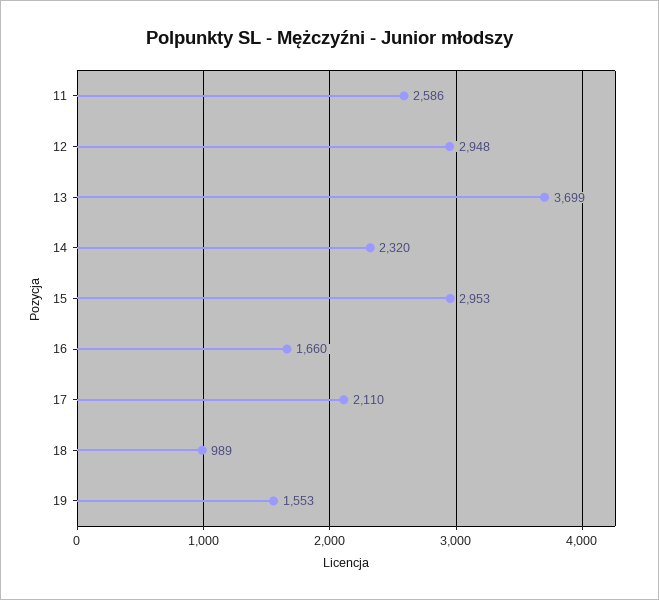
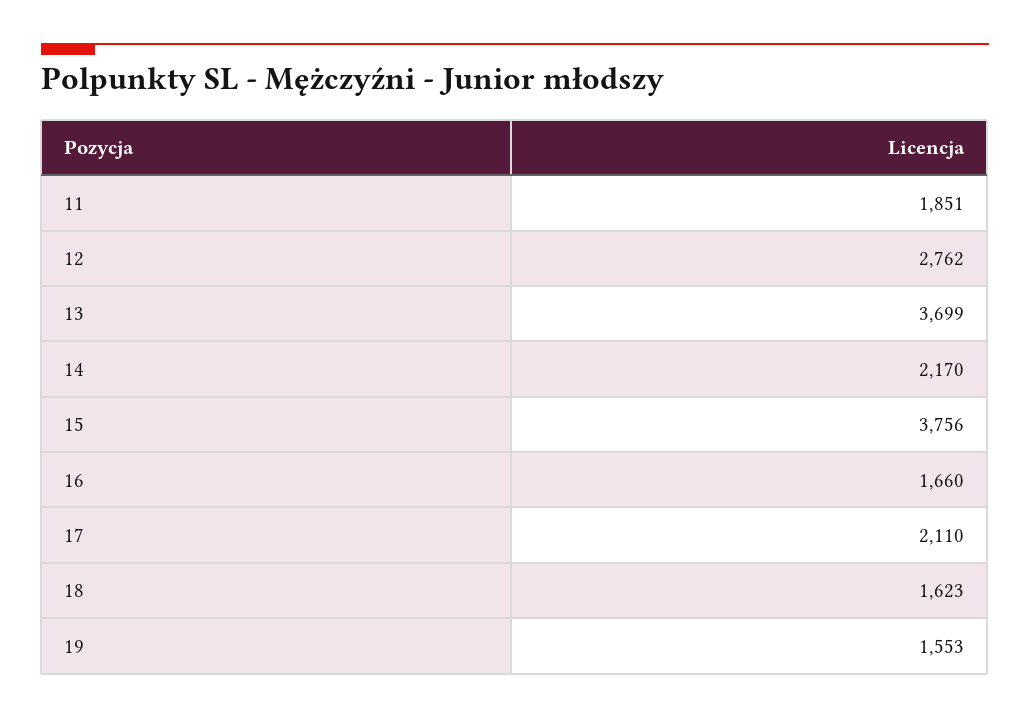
11: 2586 -> 1851
12: 2948 -> 2762
14: 2320 -> 2170
15: 2953 -> 3756
18: 989 -> 1623

